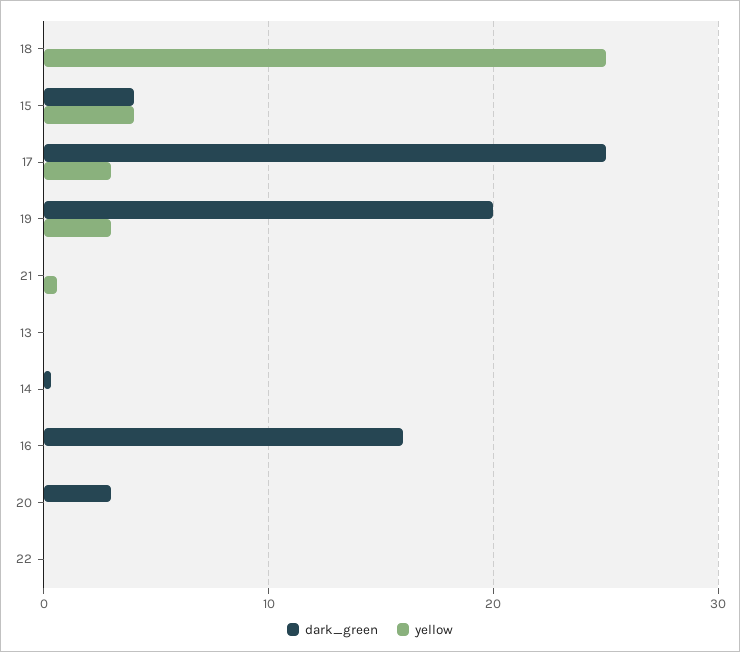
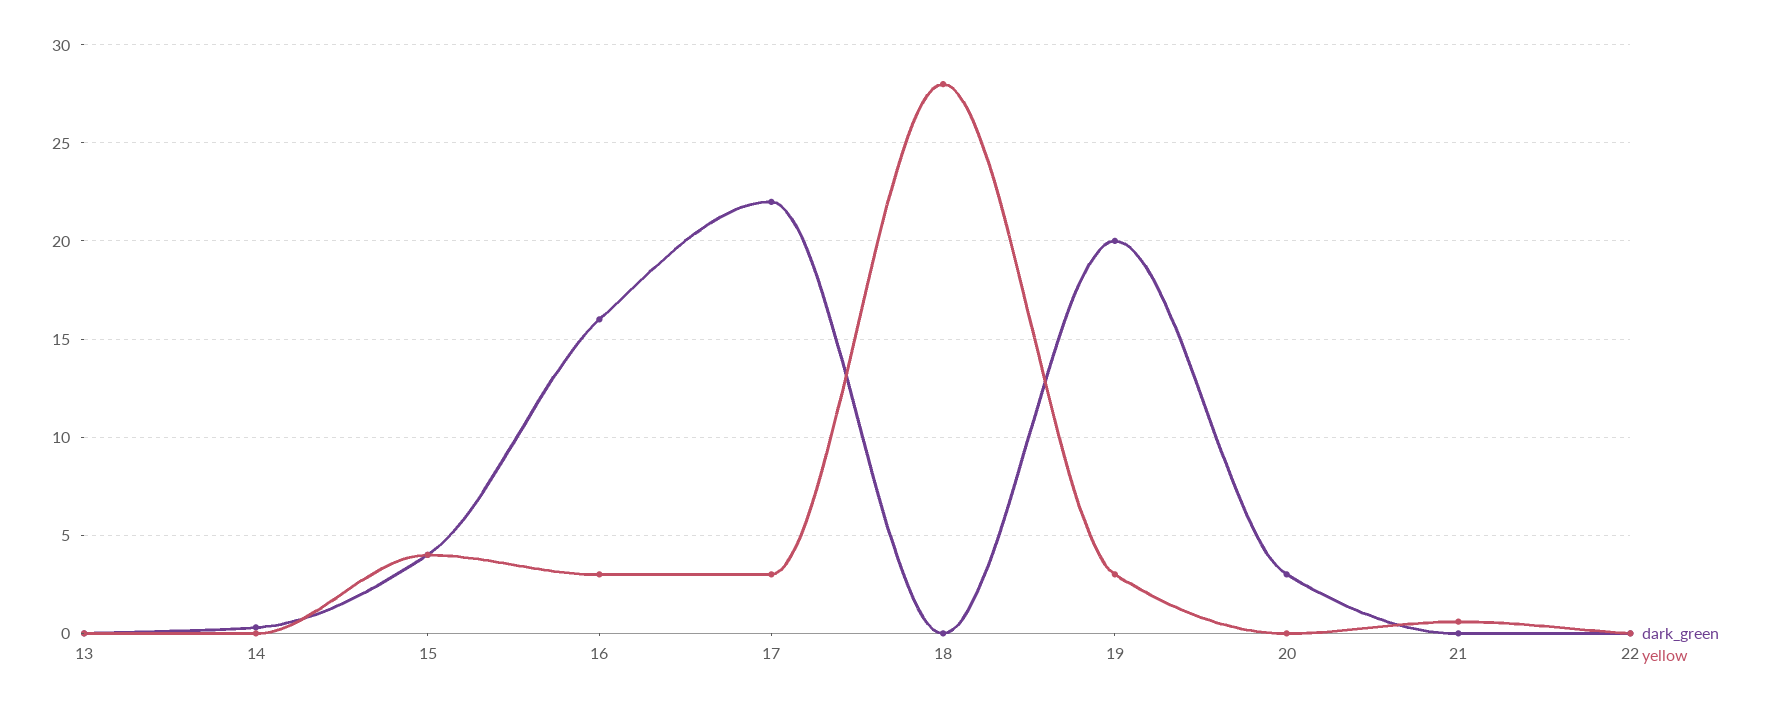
yellow, 18: 25 -> 28
dark_green, 17: 25 -> 22
yellow, 16: 0 -> 3

